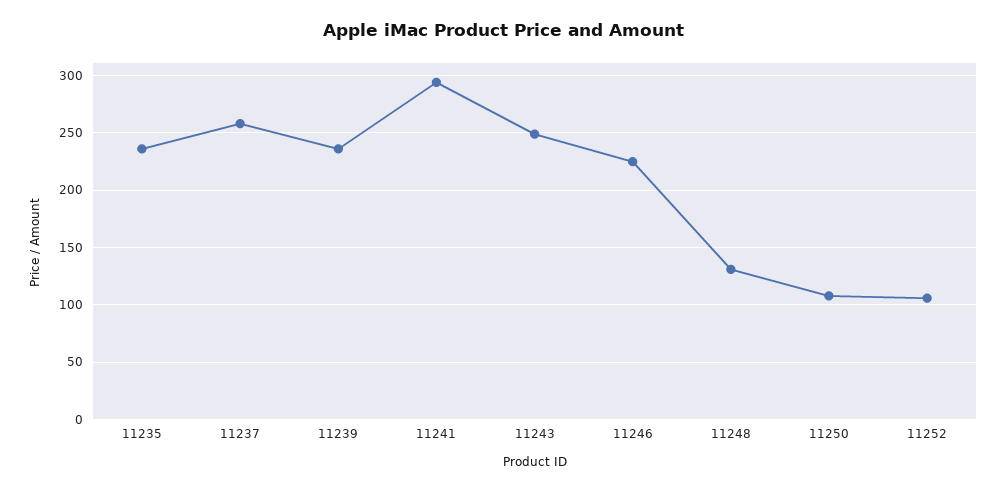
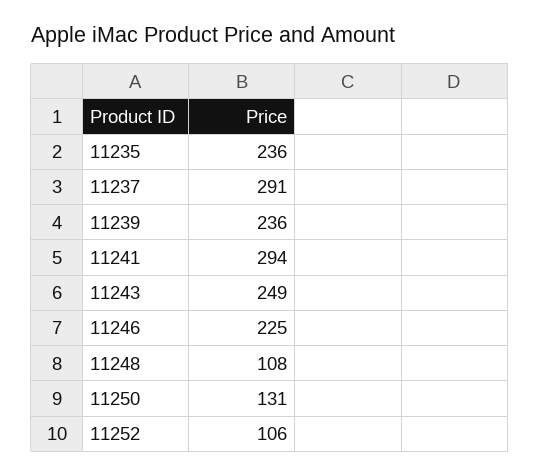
11237: 260 -> 291
11248: 130 -> 108
11250: 110 -> 131

